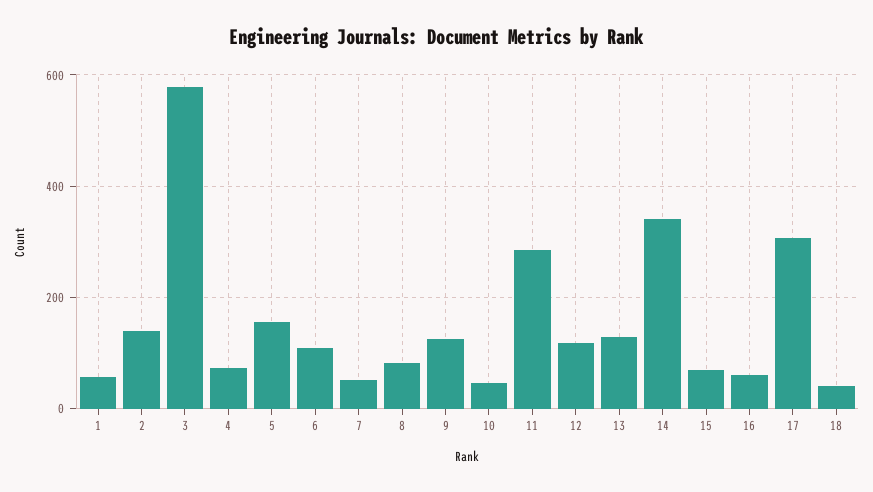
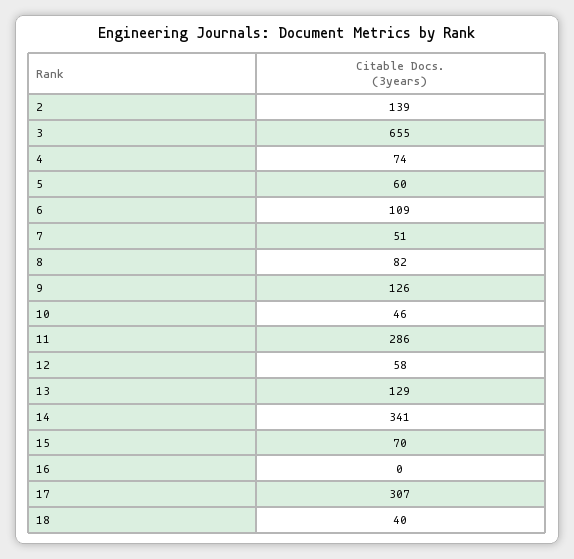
1: 60 -> none
3: 580 -> 655
5: 160 -> 60
12: 120 -> 58
16: 60 -> 0

